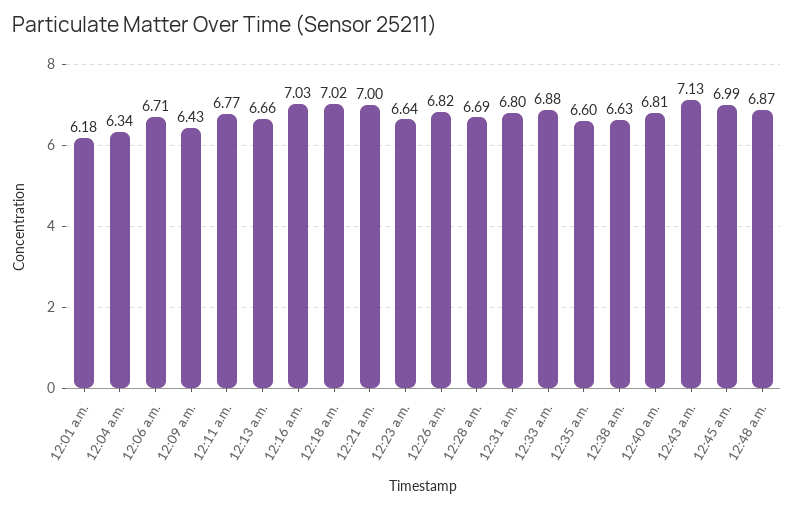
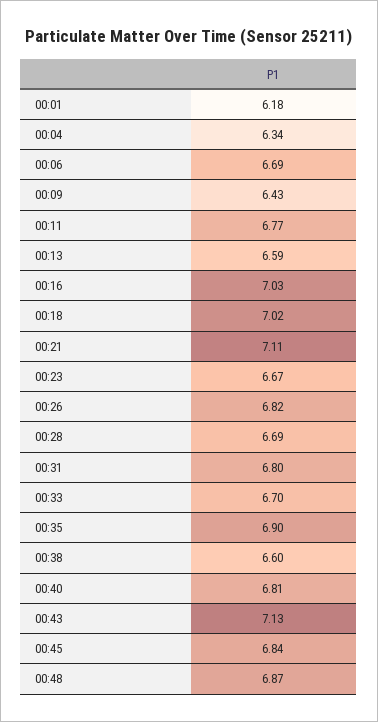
12:06 a.m.: 6.71 -> 6.69
12:13 a.m.: 6.66 -> 6.59
12:21 a.m.: 7 -> 7.11
12:23 a.m.: 6.64 -> 6.67
12:33 a.m.: 6.88 -> 6.7
12:35 a.m.: 6.6 -> 6.9
12:38 a.m.: 6.63 -> 6.6
12:45 a.m.: 6.99 -> 6.84

